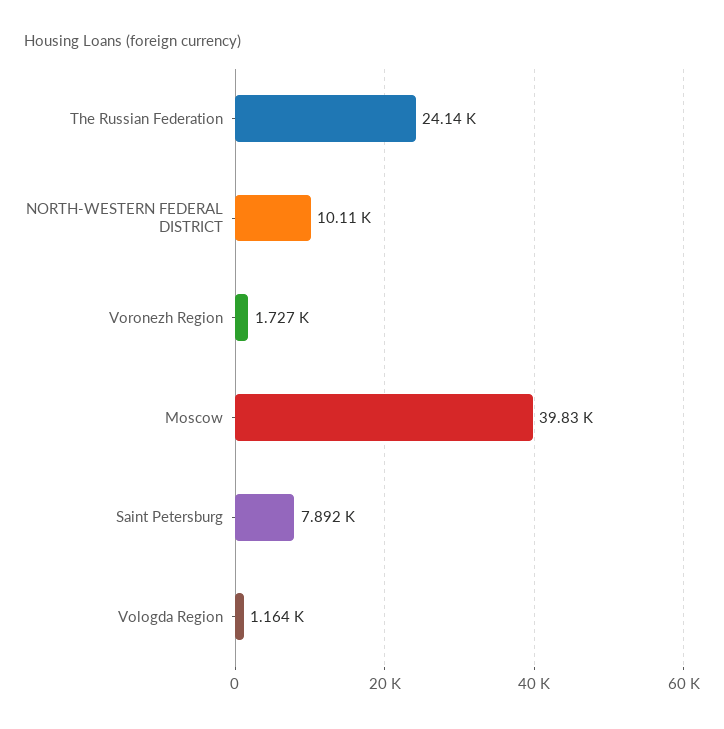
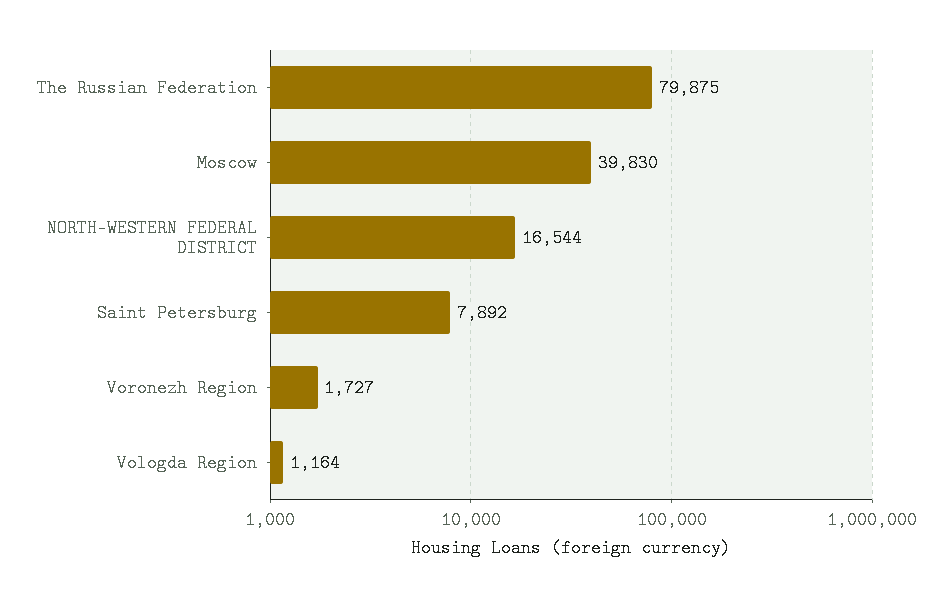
The Russian Federation: 24140 -> 79875
NORTH-WESTERN FEDERAL DISTRICT: 10110 -> 16544

